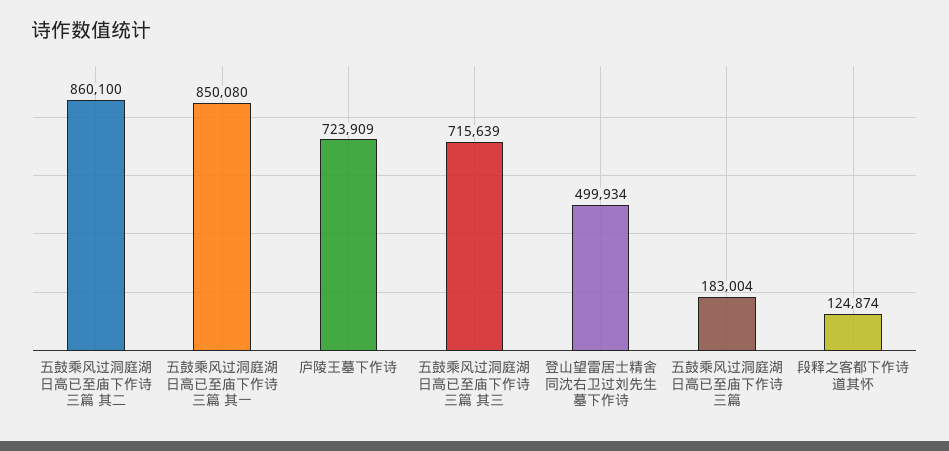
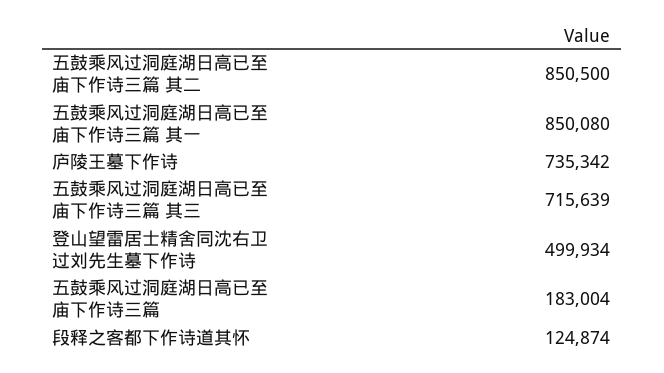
五鼓乘风过洞庭湖日高已至庙下作诗三篇 其二: 860100 -> 850500
庐陵王墓下作诗: 723909 -> 735342

